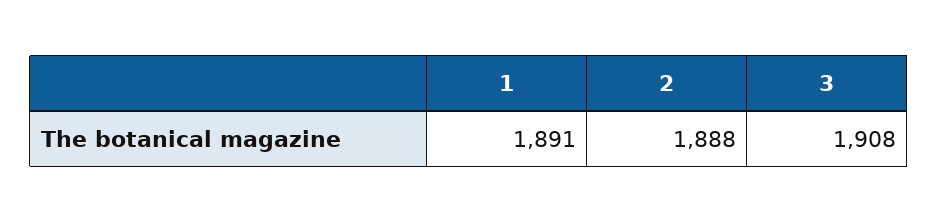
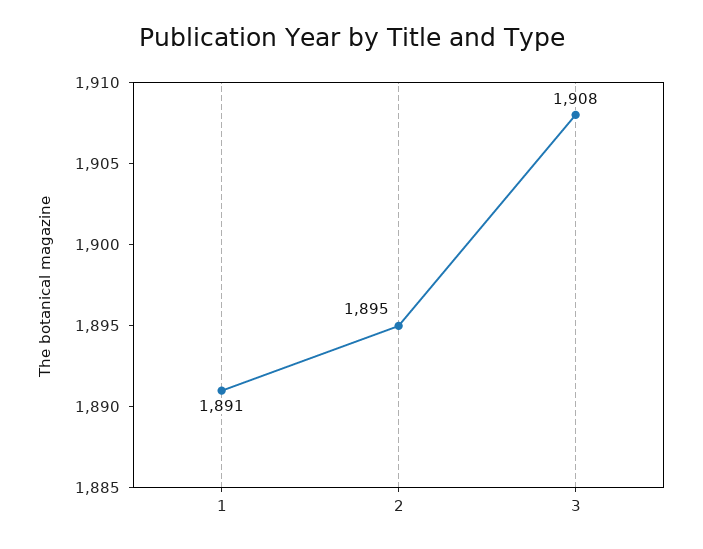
2: 1888 -> 1895

